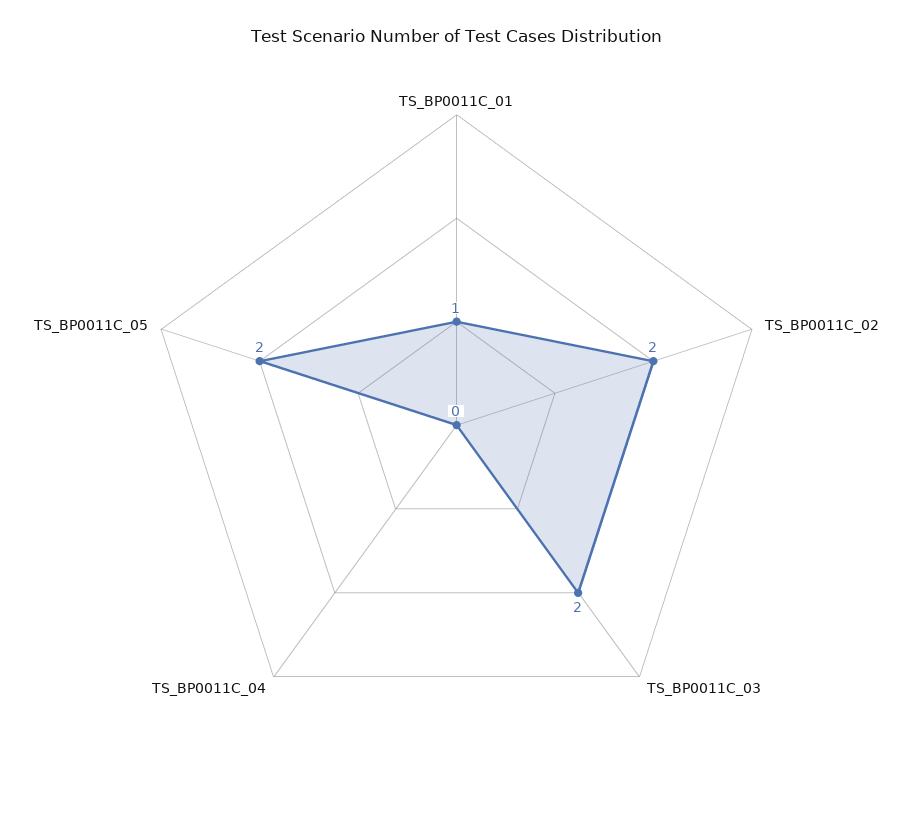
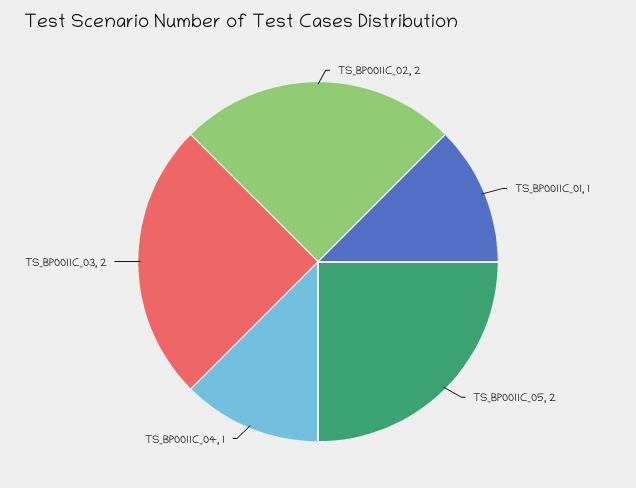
TS_BP0011C_04: 0 -> 1

